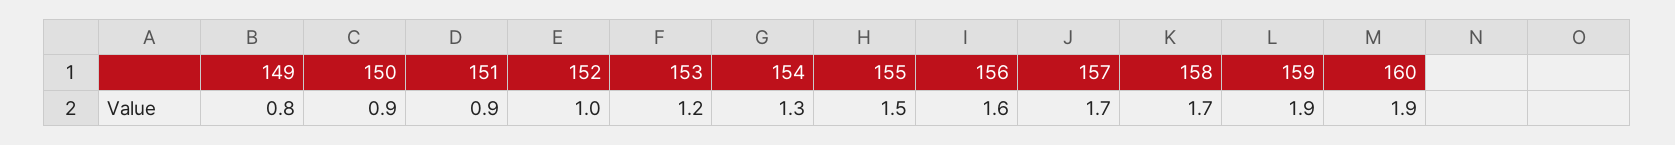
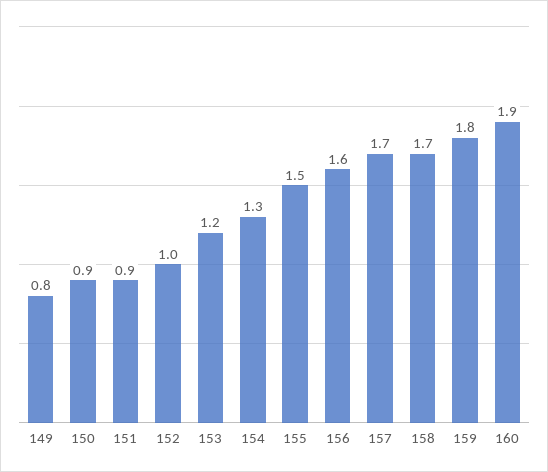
159: 1.9 -> 1.8

